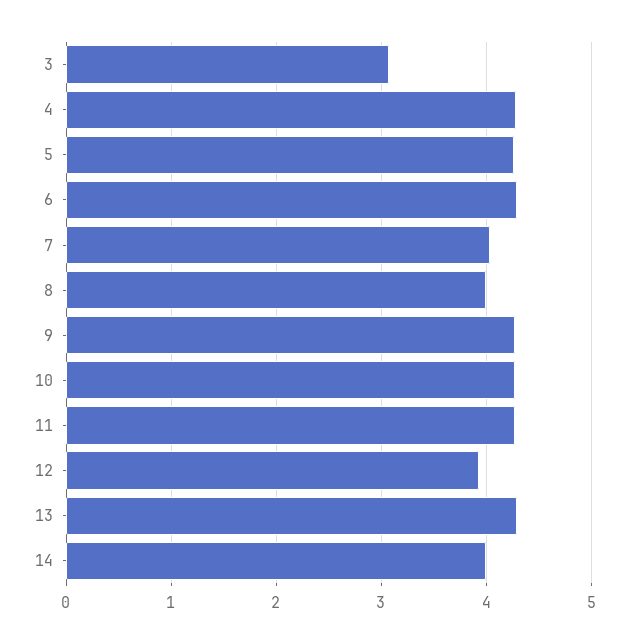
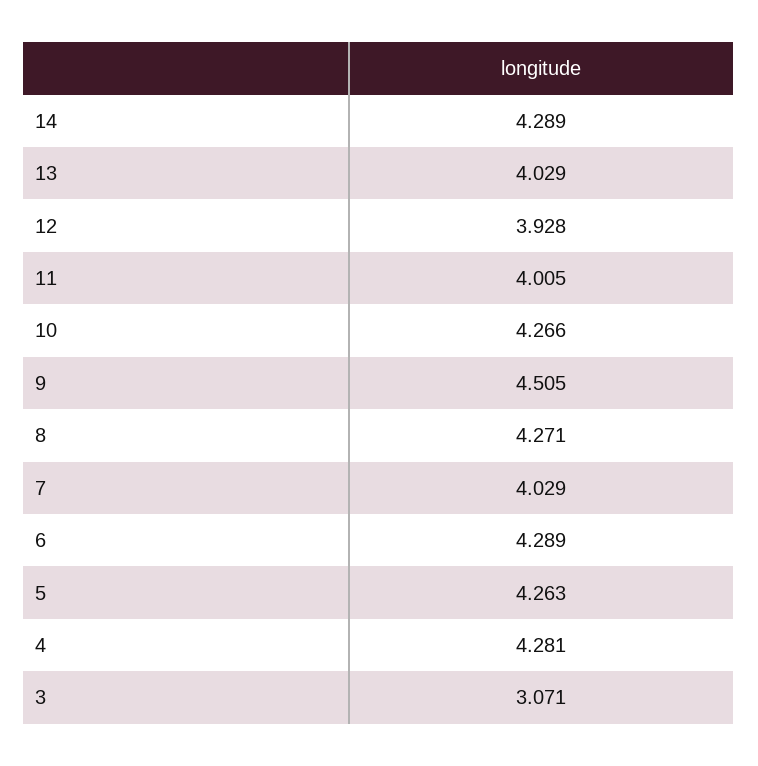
8: 4 -> 4.271
9: 4.3 -> 4.505
11: 4.3 -> 4.005
13: 4.3 -> 4.029
14: 4 -> 4.289

